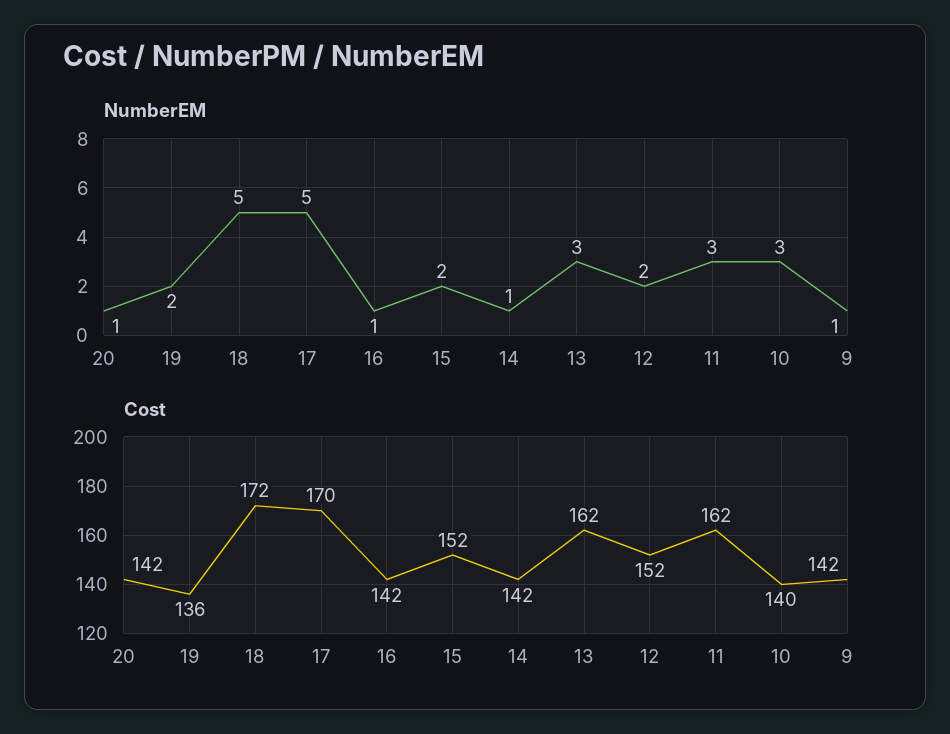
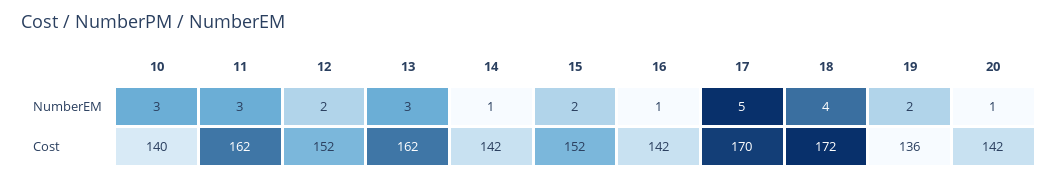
NumberEM, 18: 5 -> 4
NumberEM, 9: 1 -> none
Cost, 9: 142 -> none

